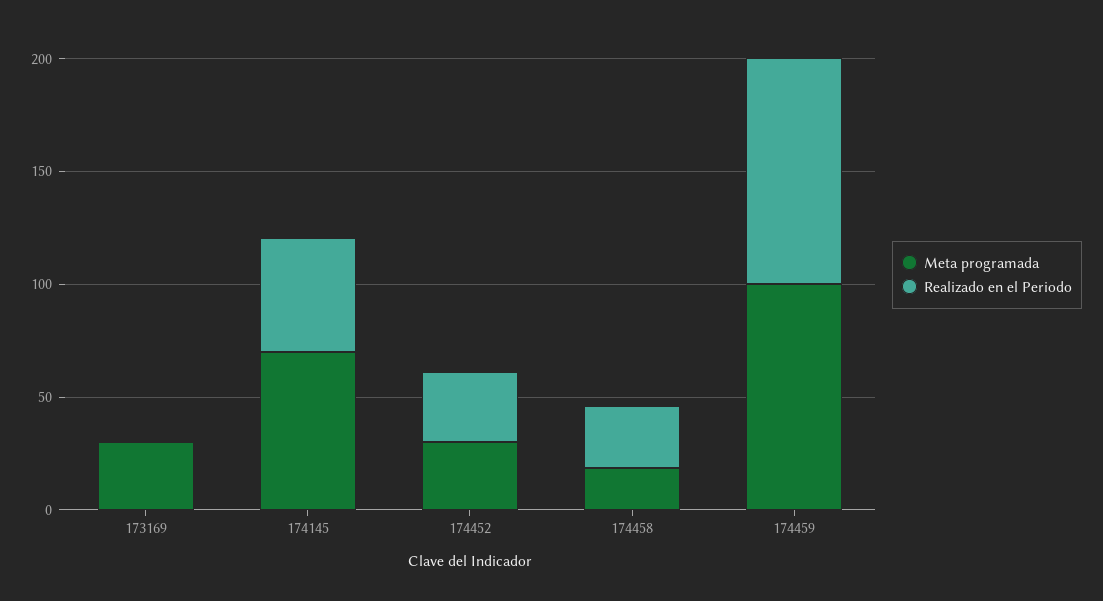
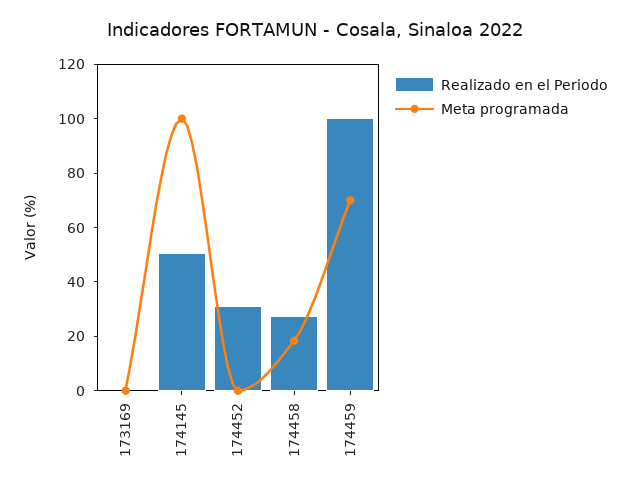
Meta programada, 173169: 30 -> 0
Meta programada, 174145: 70 -> 100
Meta programada, 174452: 30 -> 0
Meta programada, 174459: 100 -> 70

